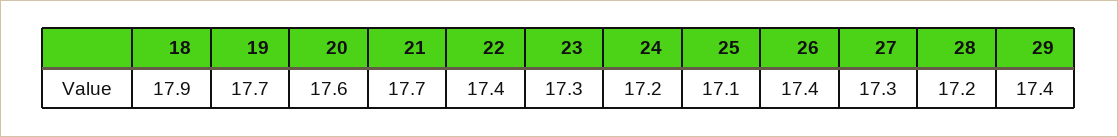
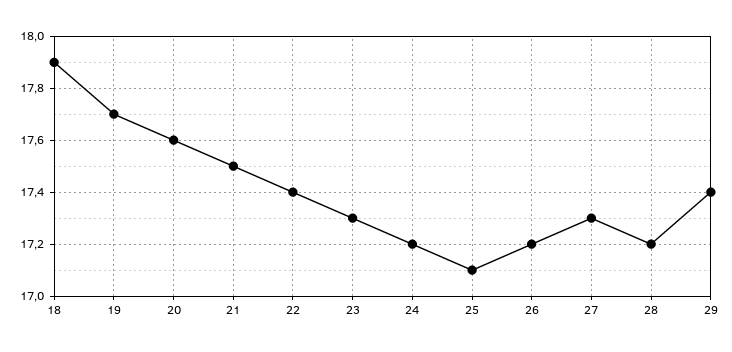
21: 17.7 -> 17.5
26: 17.4 -> 17.2

